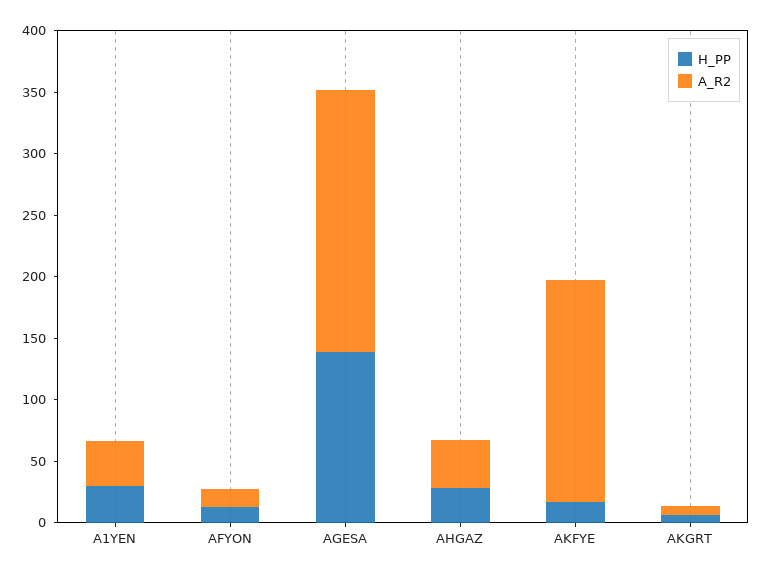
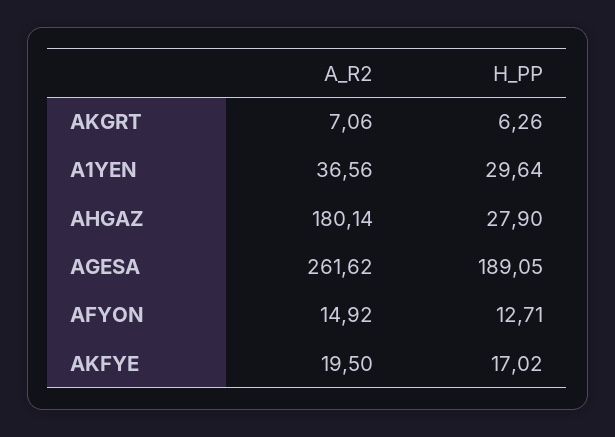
H_PP, AGESA: 140 -> 189.05
A_R2, AGESA: 210 -> 261.62
A_R2, AHGAZ: 40 -> 180.14
A_R2, AKFYE: 180 -> 19.5

